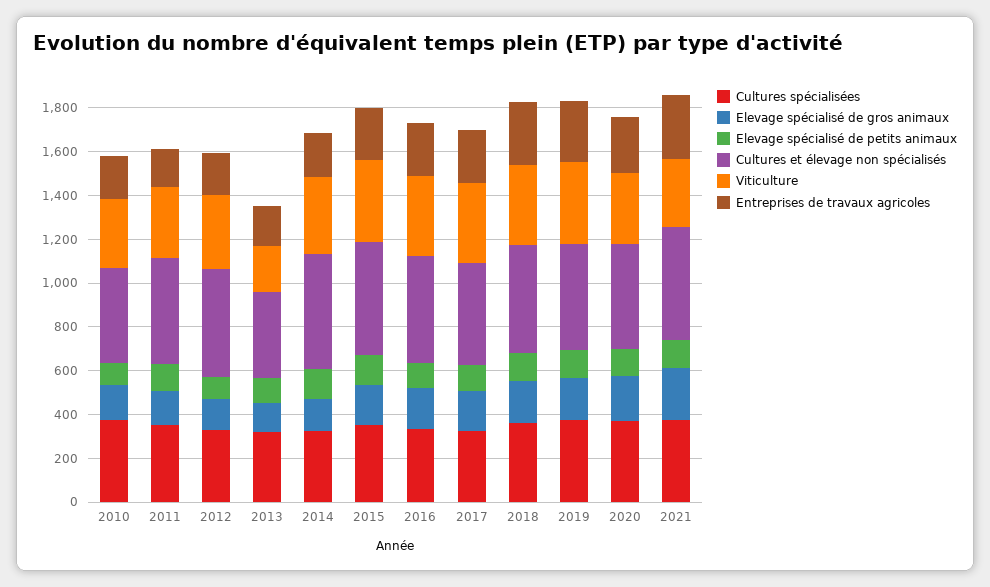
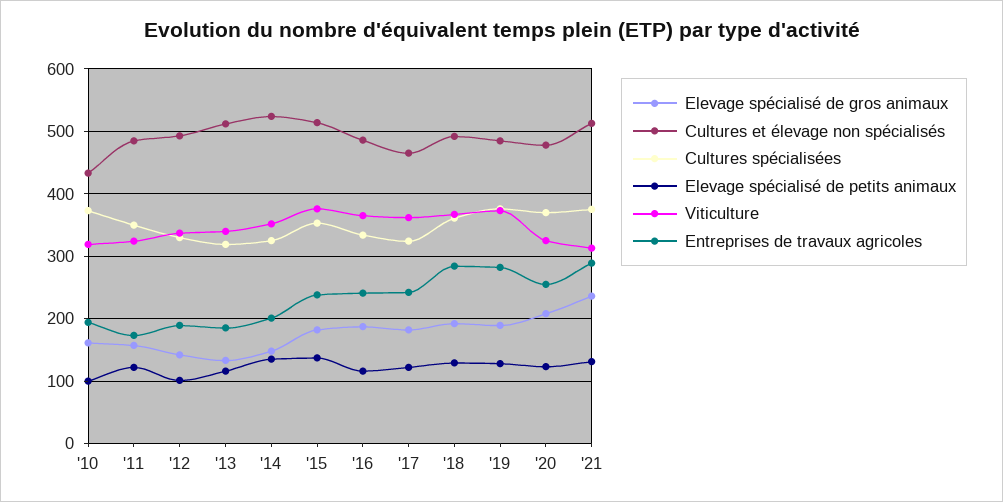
Cultures et élevage non spécialisés, 2013: 400 -> 510
Viticulture, 2013: 200 -> 340

